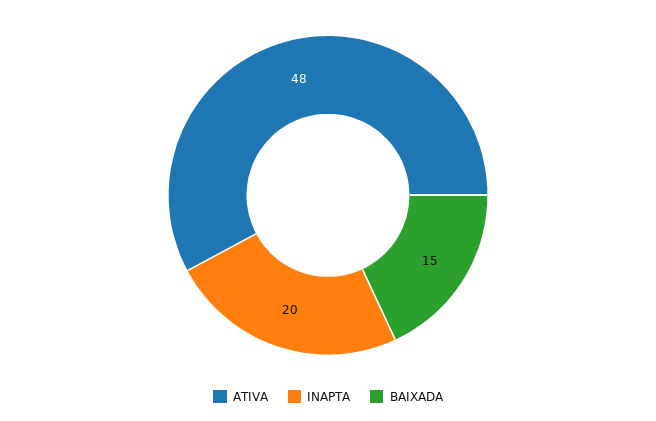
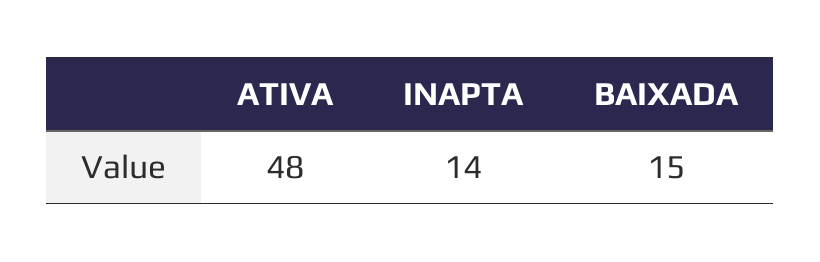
INAPTA: 20 -> 14

